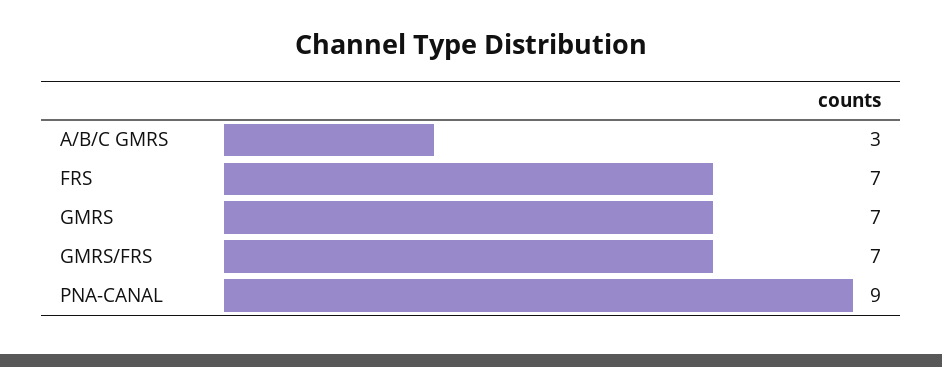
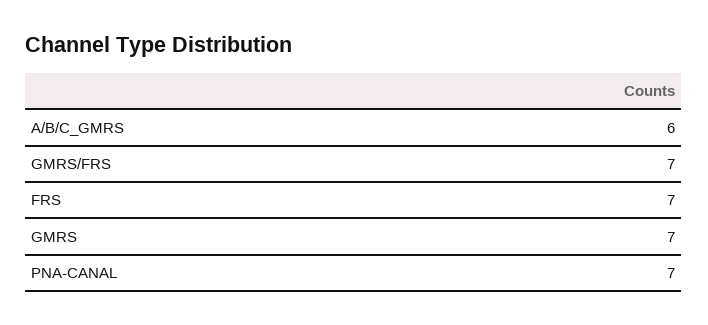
A/B/C GMRS: 3 -> 6
PNA-CANAL: 9 -> 7

